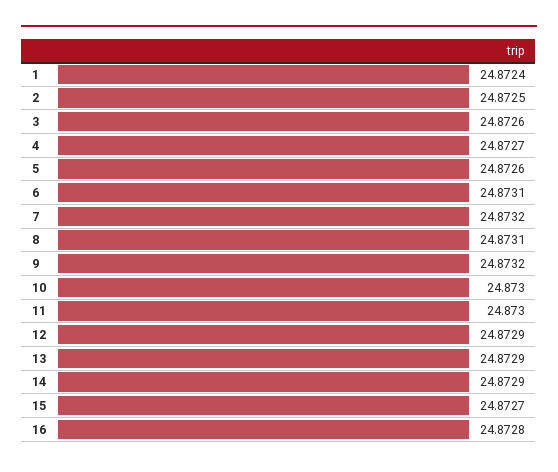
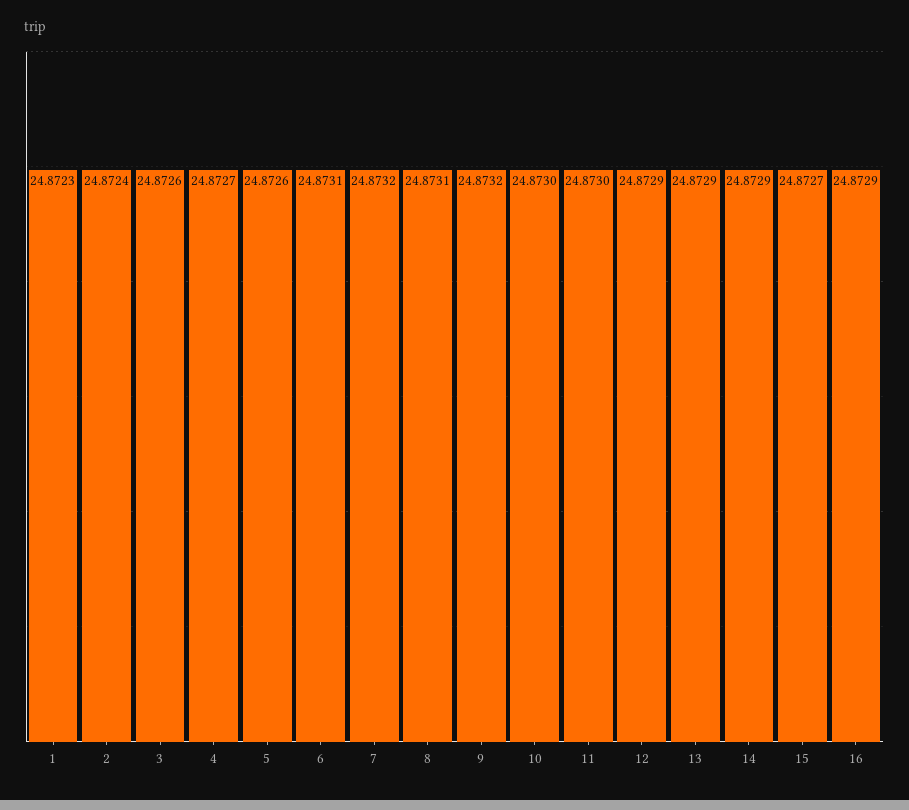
1: 24.8724 -> 24.8723
2: 24.8725 -> 24.8724
16: 24.8728 -> 24.8729

